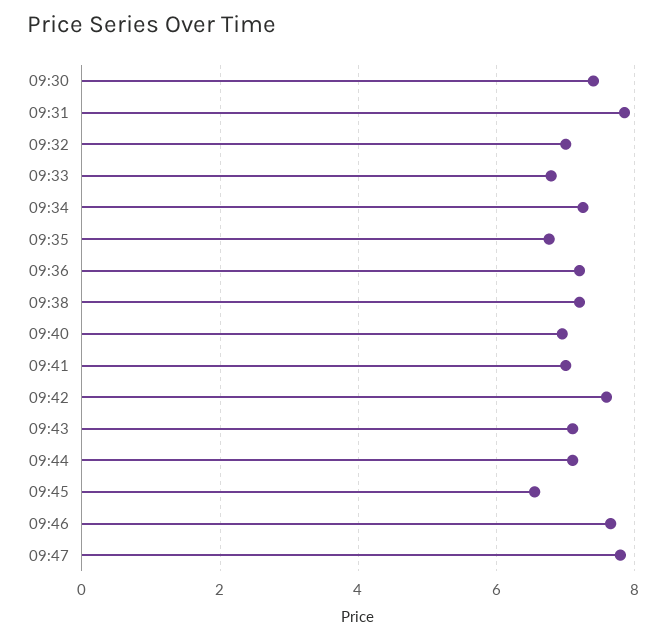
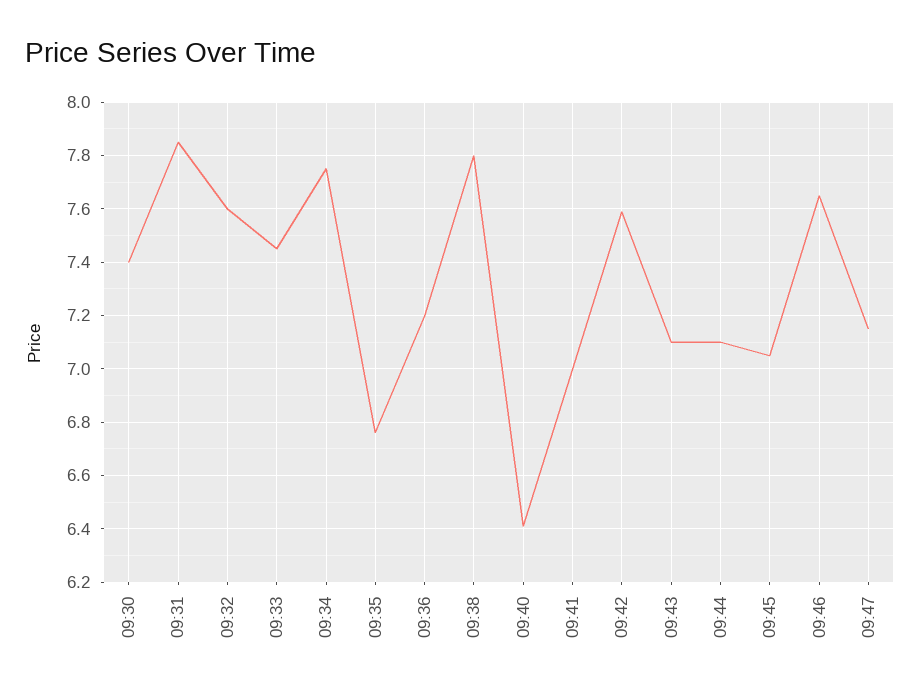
09:32: 7 -> 7.6
09:33: 6.8 -> 7.45
09:34: 7.2 -> 7.75
09:38: 7.2 -> 7.8
09:40: 7 -> 6.4
09:45: 6.6 -> 7.05
09:47: 7.8 -> 7.15

